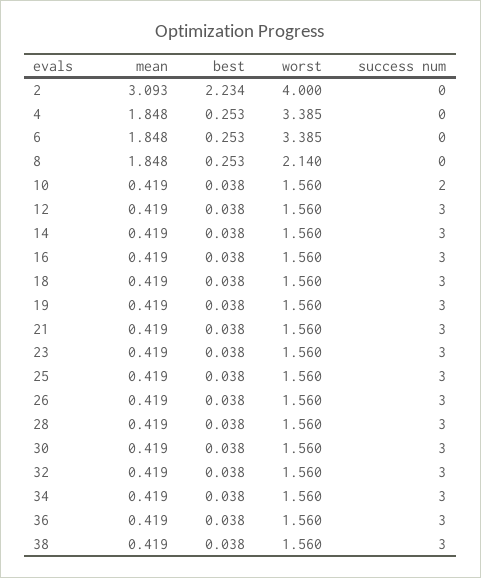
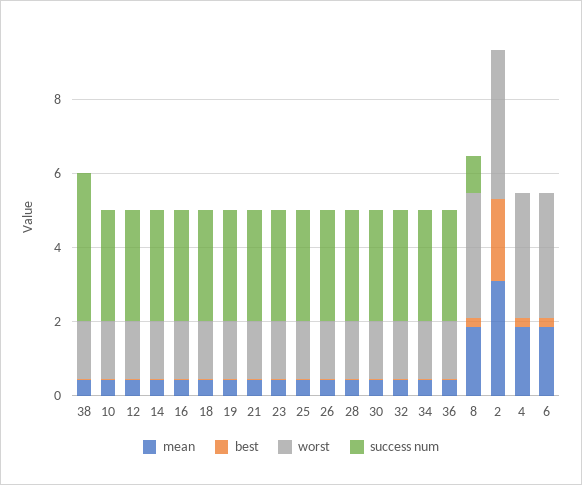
worst, 8: 2.14 -> 3.5
success num, 8: 0 -> 1
success num, 10: 2 -> 3
success num, 38: 3 -> 4

